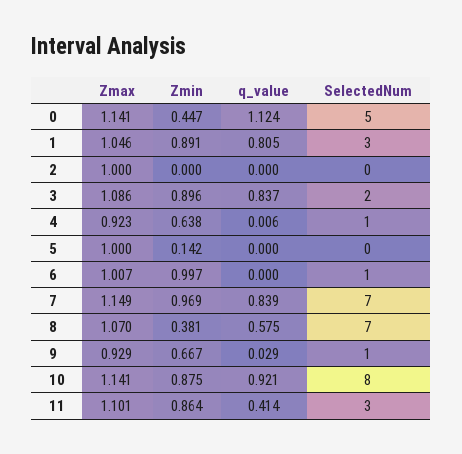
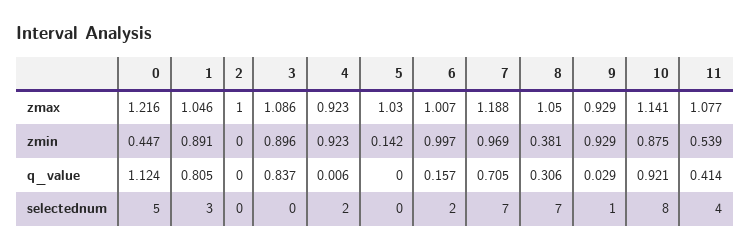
Zmax, 0: 1.141 -> 1.216
SelectedNum, 3: 2 -> 0
Zmin, 4: 0.638 -> 0.923
SelectedNum, 4: 1 -> 2
Zmax, 5: 1 -> 1.03
q_value, 6: 0 -> 0.157
SelectedNum, 6: 1 -> 2
Zmax, 7: 1.149 -> 1.188
q_value, 7: 0.839 -> 0.705
Zmax, 8: 1.07 -> 1.05
q_value, 8: 0.575 -> 0.306
Zmin, 9: 0.667 -> 0.929
Zmax, 11: 1.101 -> 1.077
Zmin, 11: 0.864 -> 0.539
SelectedNum, 11: 3 -> 4

